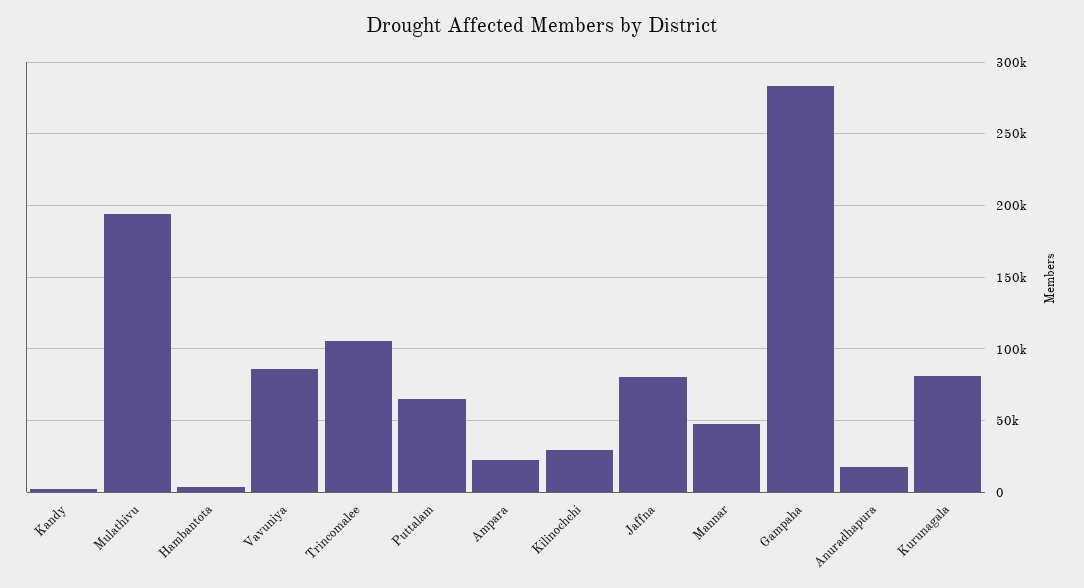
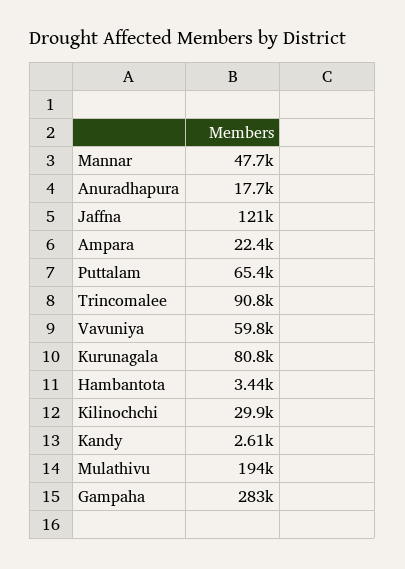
Vavuniya: 85000 -> 59800
Trincomalee: 105000 -> 90800
Jaffna: 80000 -> 121000

